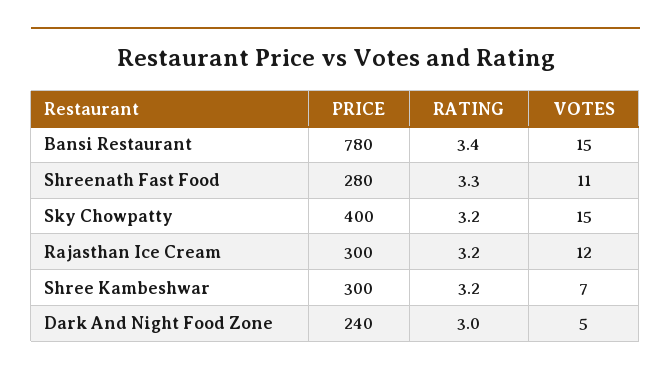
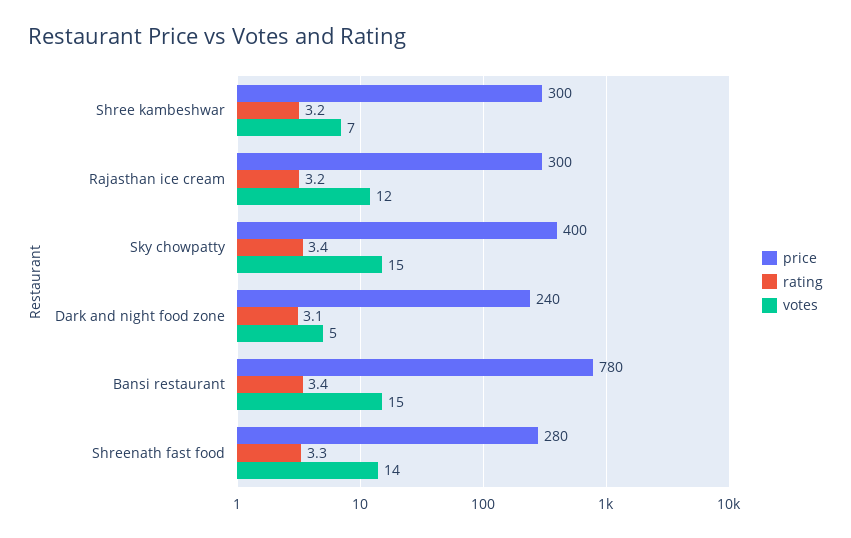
VOTES, Shreenath Fast Food: 11 -> 14
RATING, Sky Chowpatty: 3.2 -> 3.4
RATING, Dark And Night Food Zone: 3 -> 3.1

